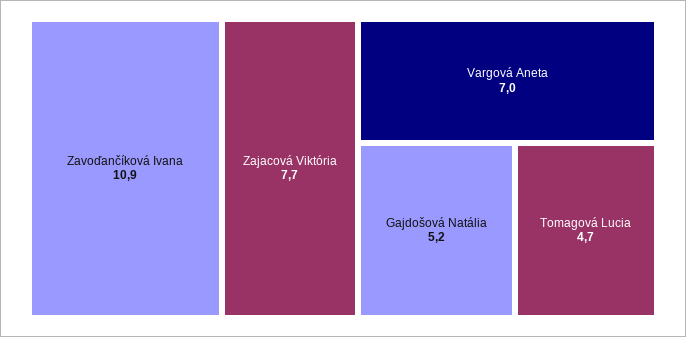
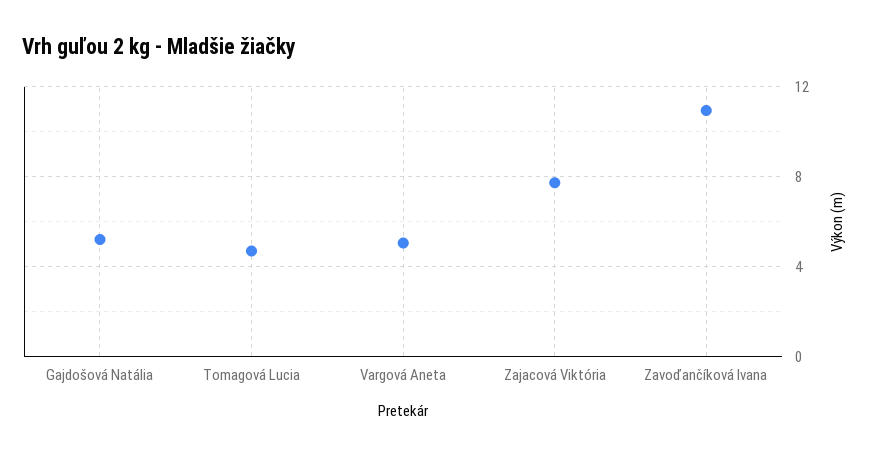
Vargová Aneta: 7 -> 5

